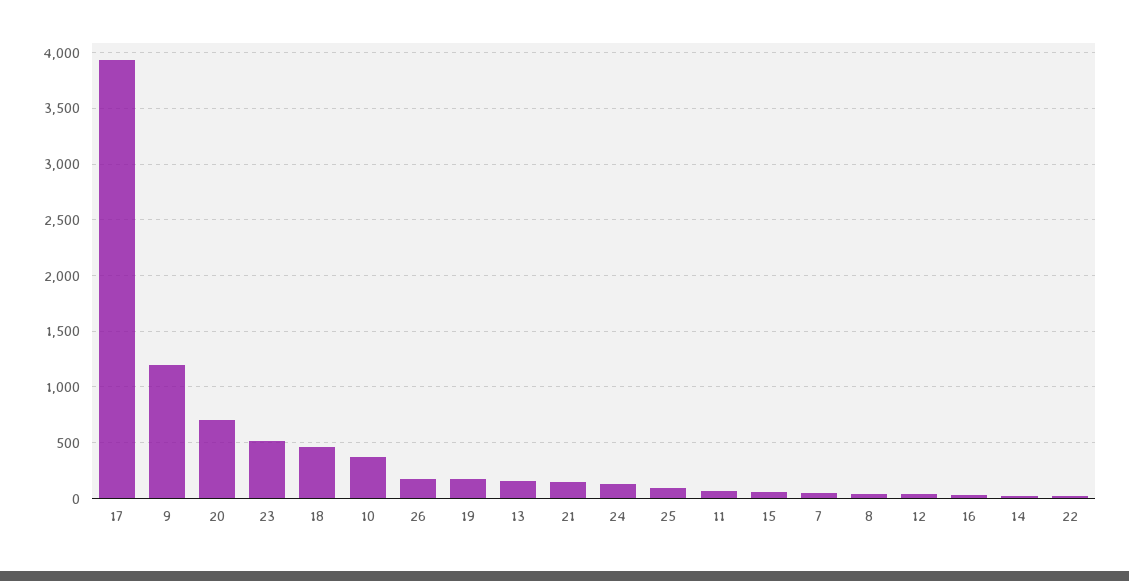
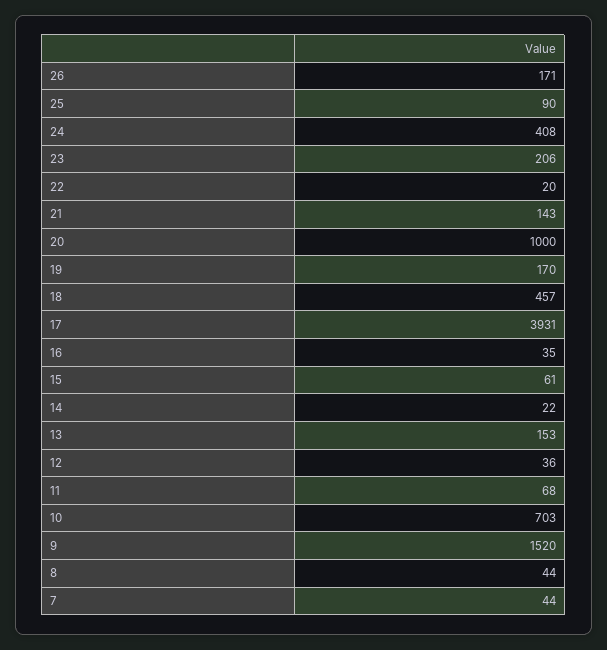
9: 1200 -> 1520
20: 700 -> 1000
23: 500 -> 206
10: 400 -> 703
24: 100 -> 408

